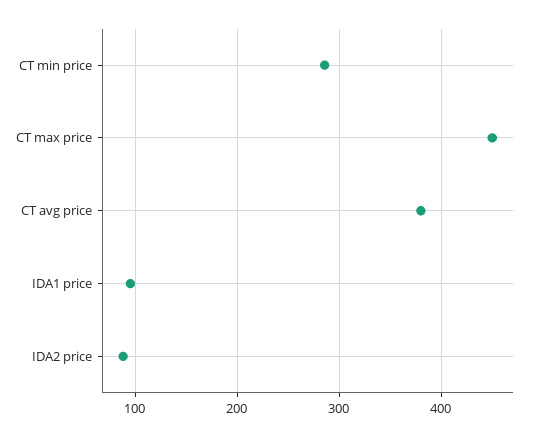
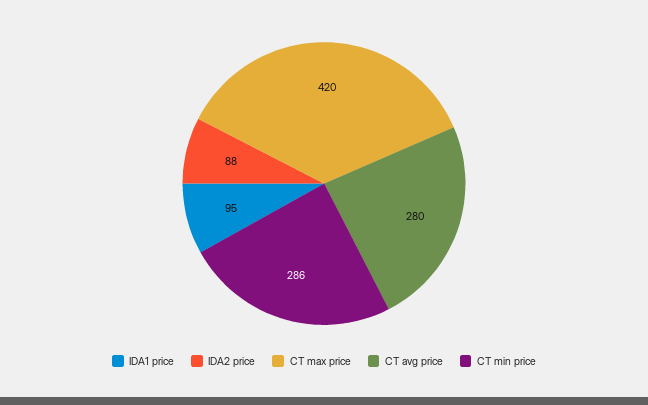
CT max price: 450 -> 420
CT avg price: 380 -> 280

